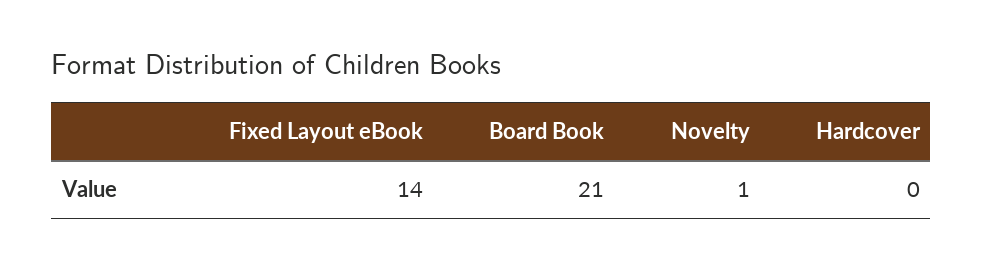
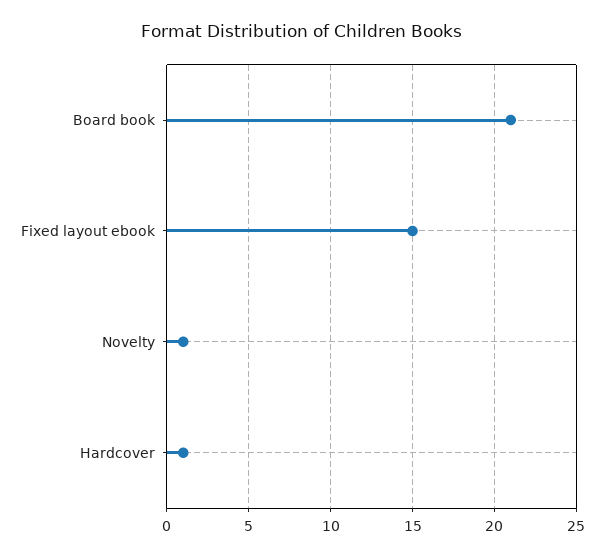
Fixed Layout eBook: 14 -> 15
Hardcover: 0 -> 1

